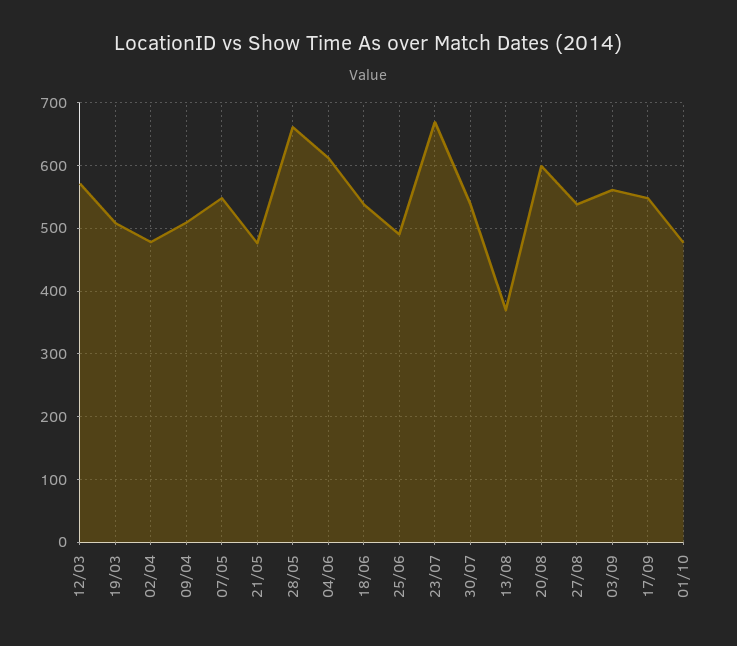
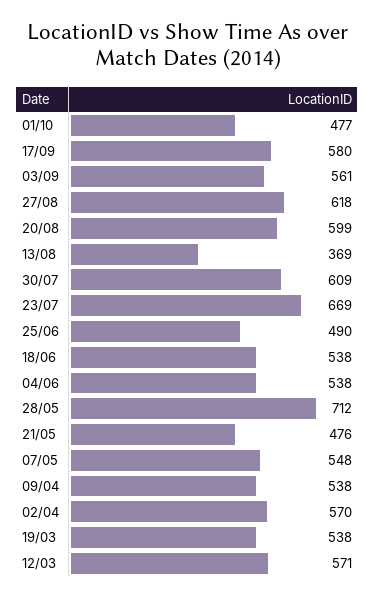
19/03: 510 -> 538
02/04: 480 -> 570
09/04: 510 -> 538
28/05: 660 -> 712
04/06: 610 -> 538
30/07: 540 -> 609
27/08: 540 -> 618
17/09: 550 -> 580

